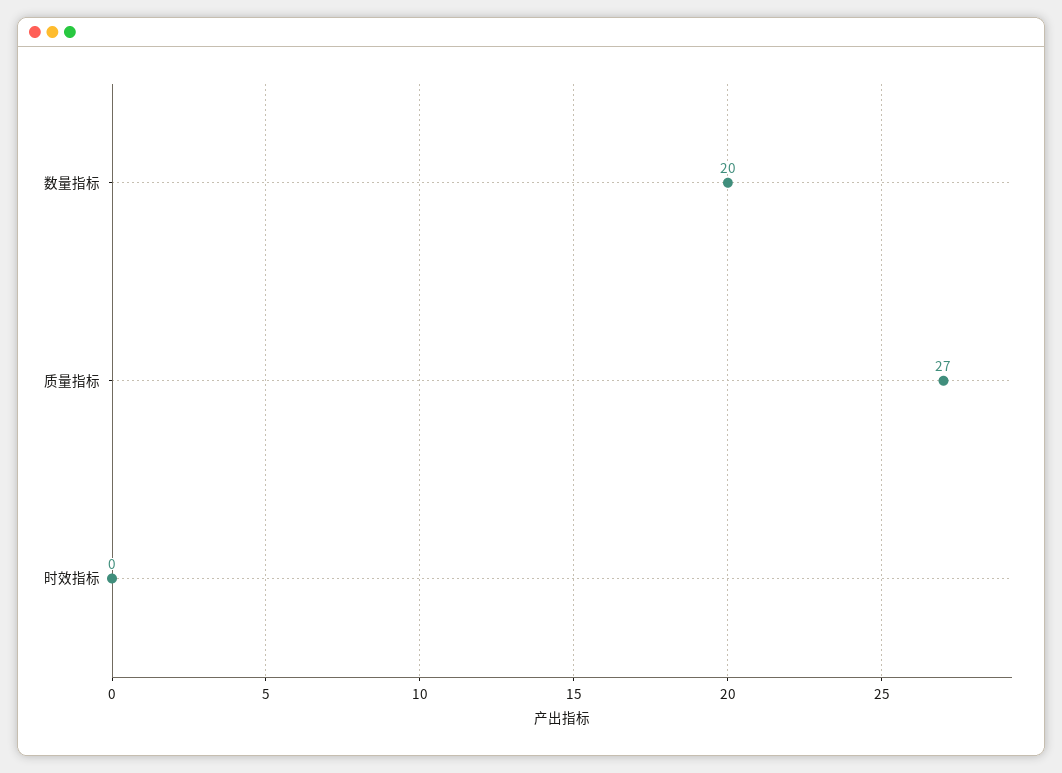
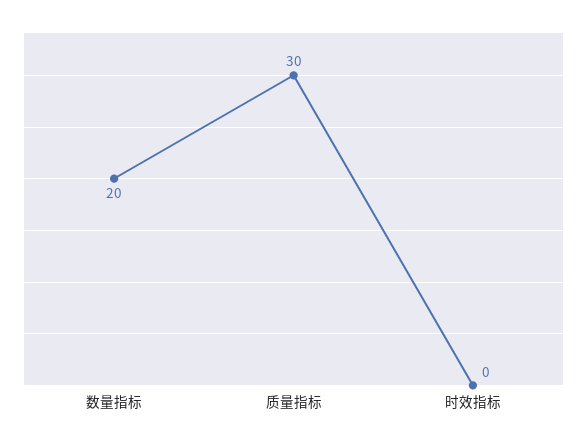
质量指标: 27 -> 30

